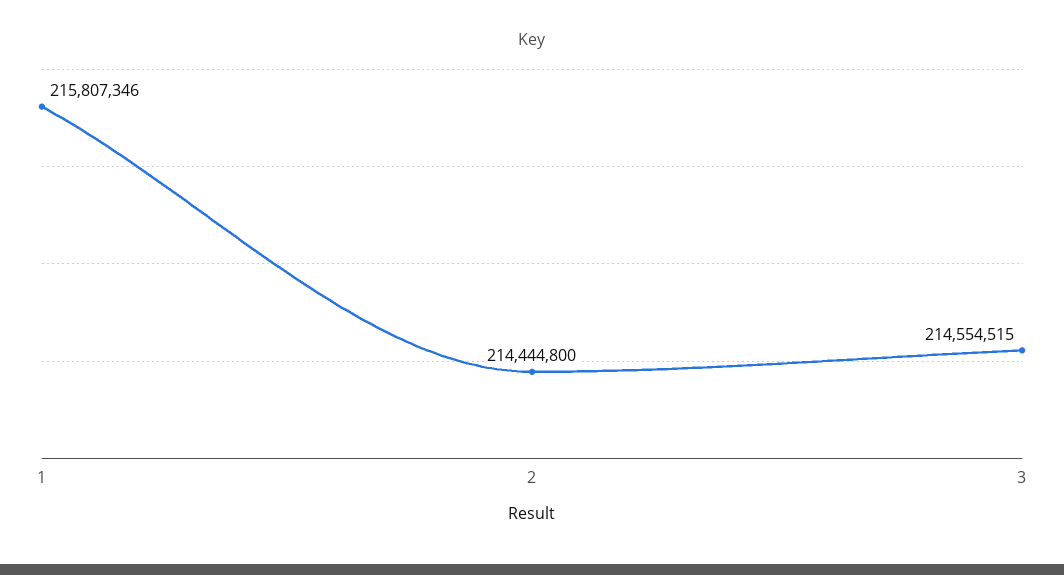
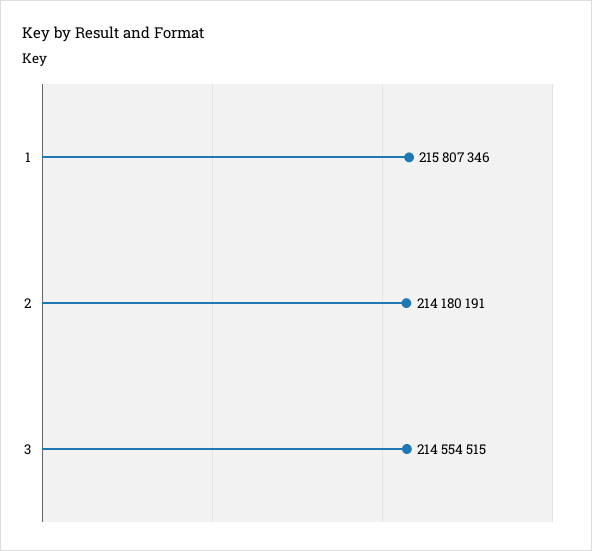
2: 214444800 -> 214180191

